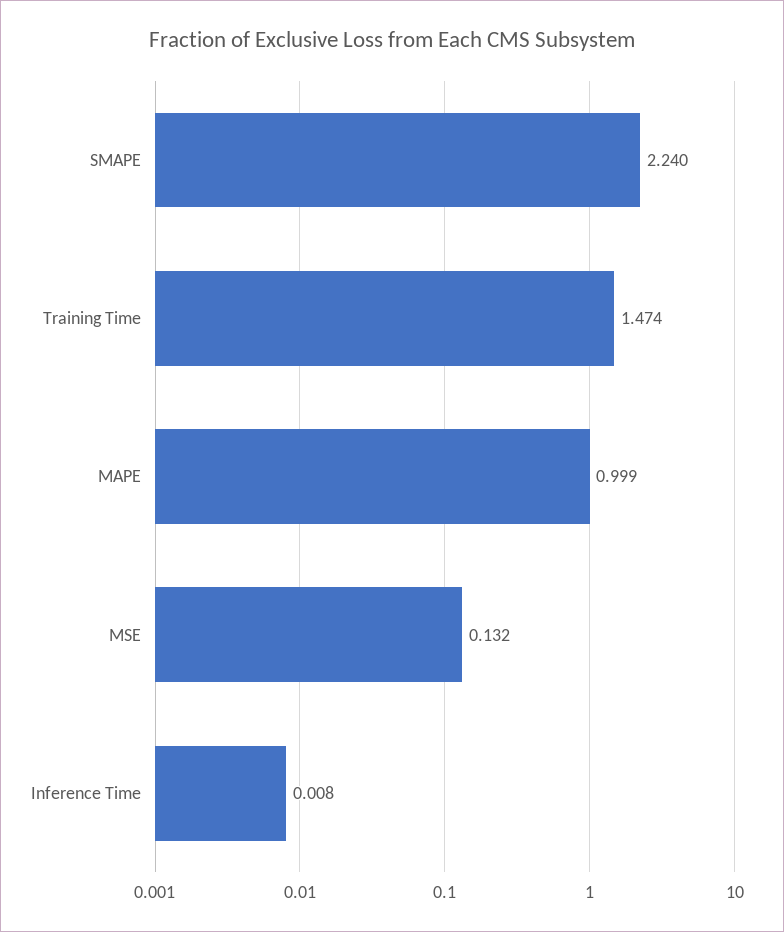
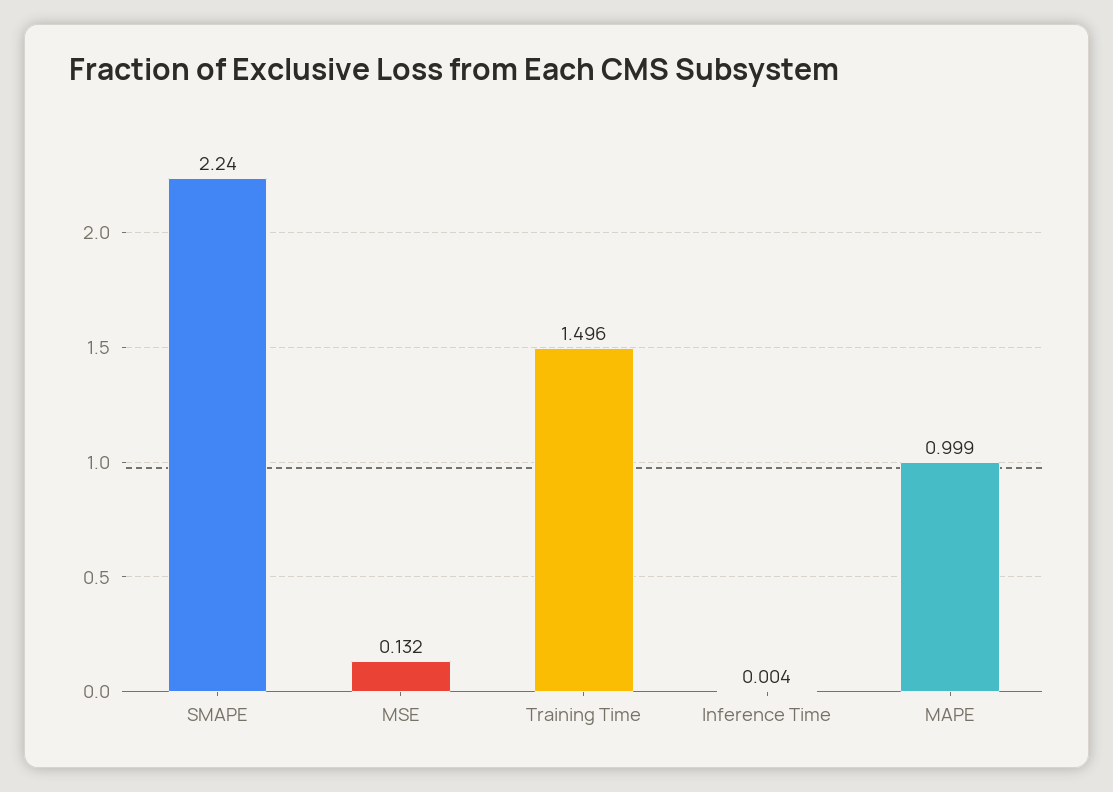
Training Time: 1.474 -> 1.496
Inference Time: 0.008 -> 0.004

